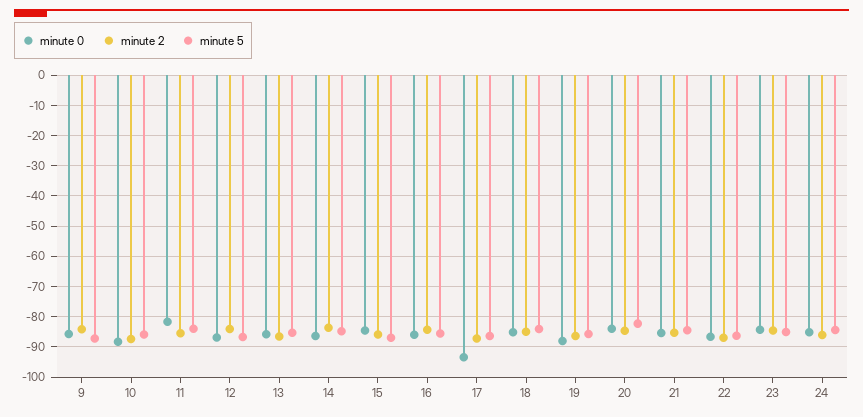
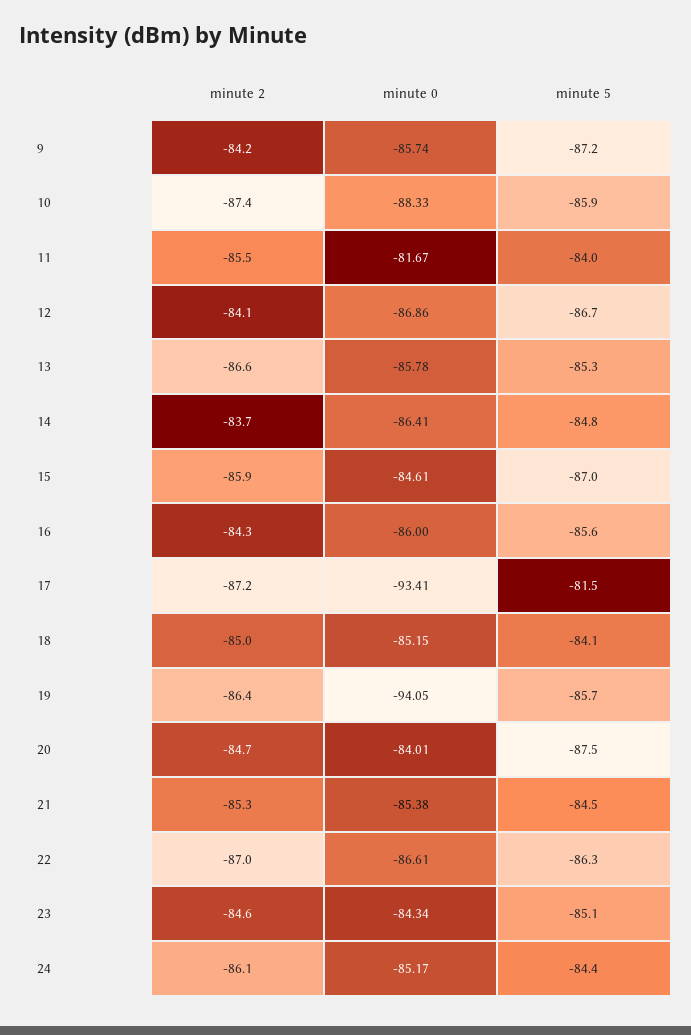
minute 5, 17: -86 -> -81.5
minute 0, 19: -88 -> -94.05
minute 5, 20: -82 -> -87.5

